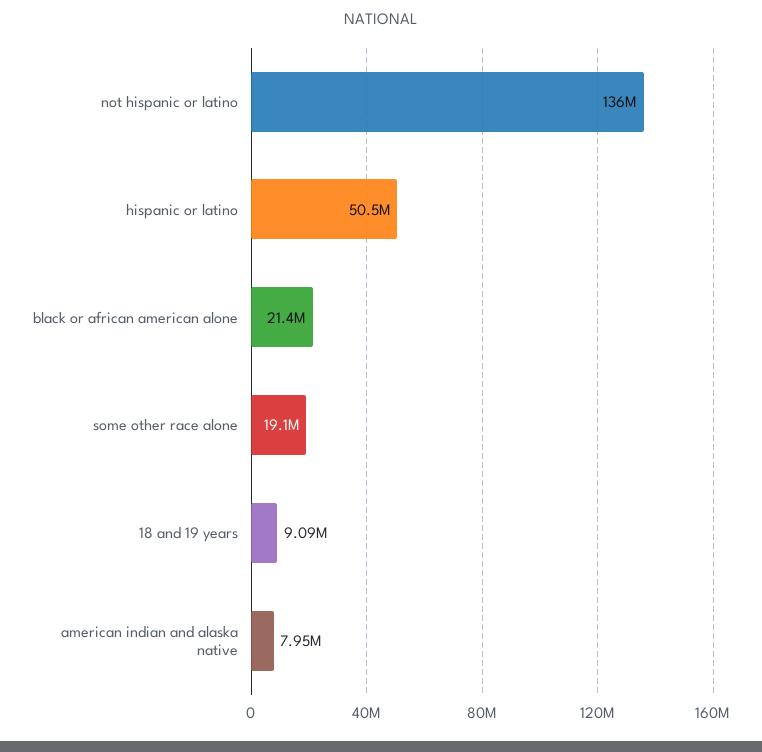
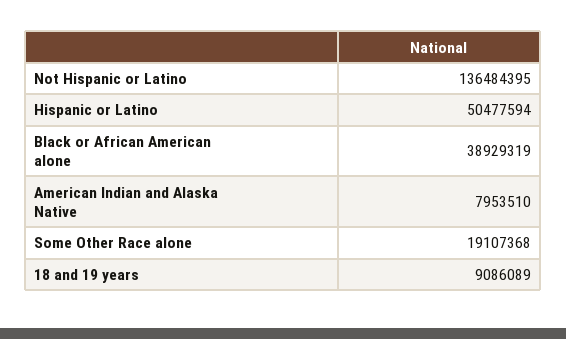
black or african american alone: 21400000 -> 38929319

